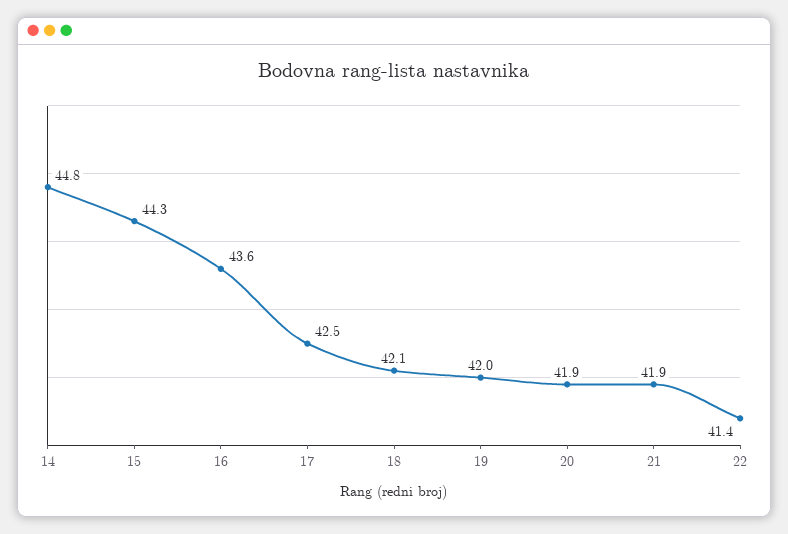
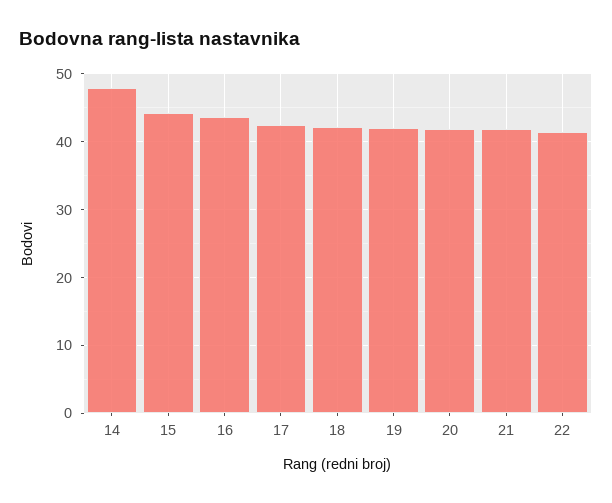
14: 44.8 -> 48

